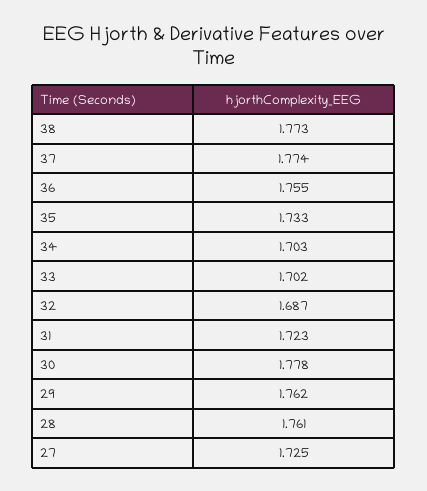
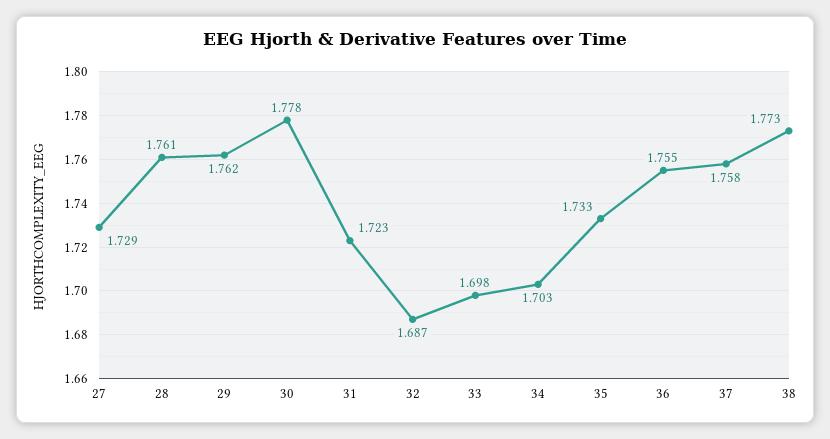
37: 1.774 -> 1.758
33: 1.702 -> 1.698
27: 1.725 -> 1.729

